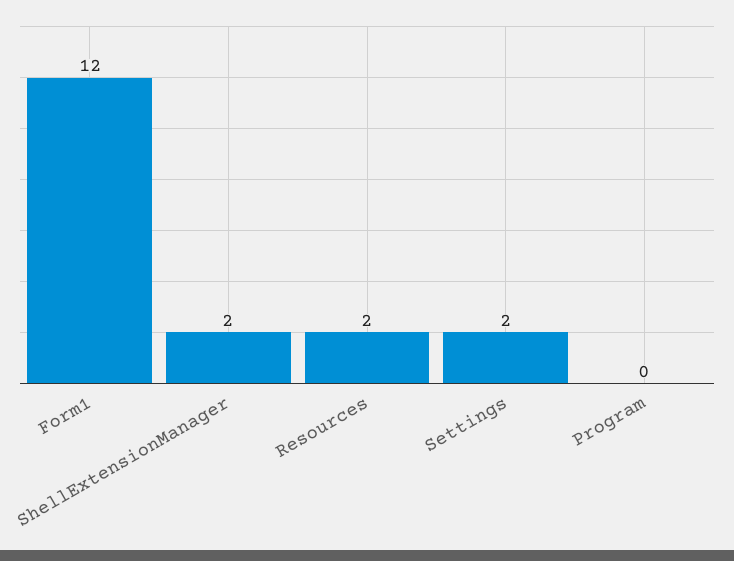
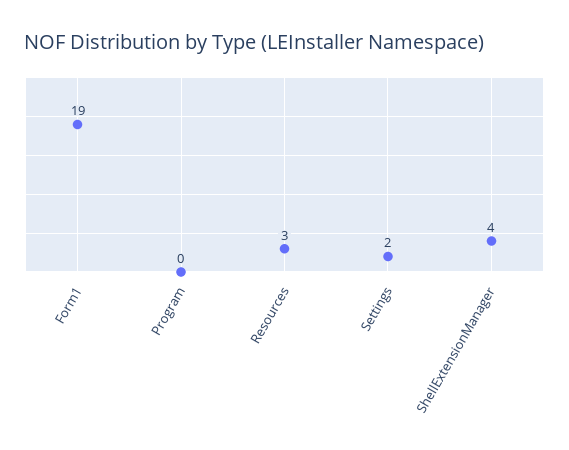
Form1: 12 -> 19
ShellExtensionManager: 2 -> 4
Resources: 2 -> 3

